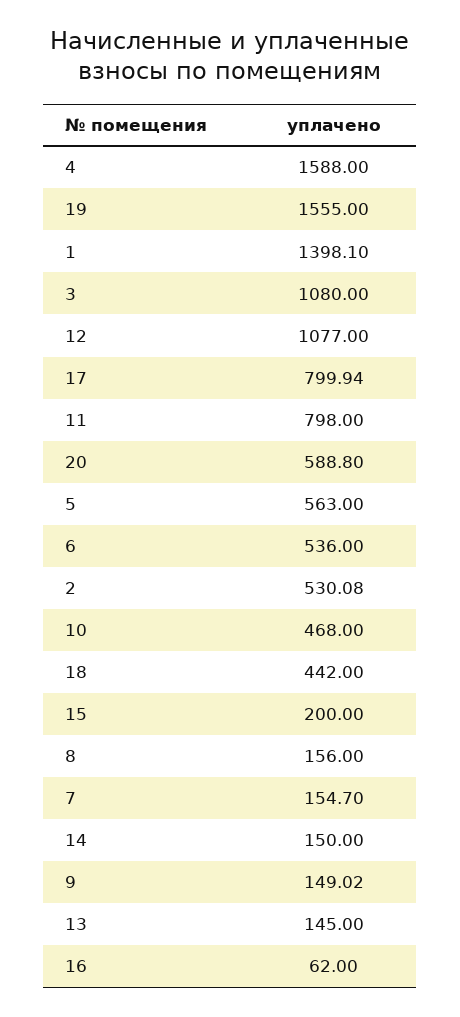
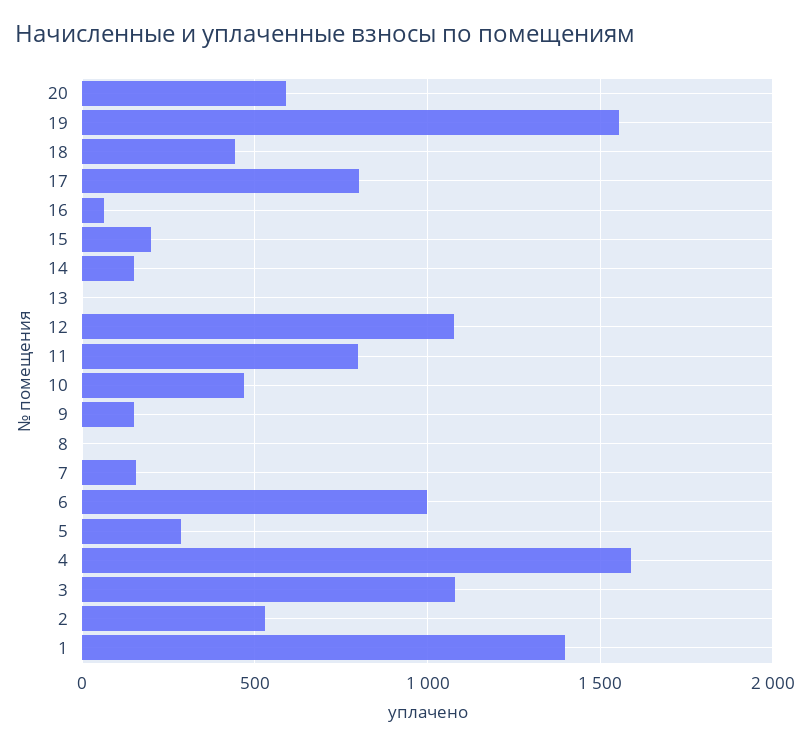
5: 563 -> 300
6: 536 -> 1000
8: 156 -> 0
13: 145 -> 0

